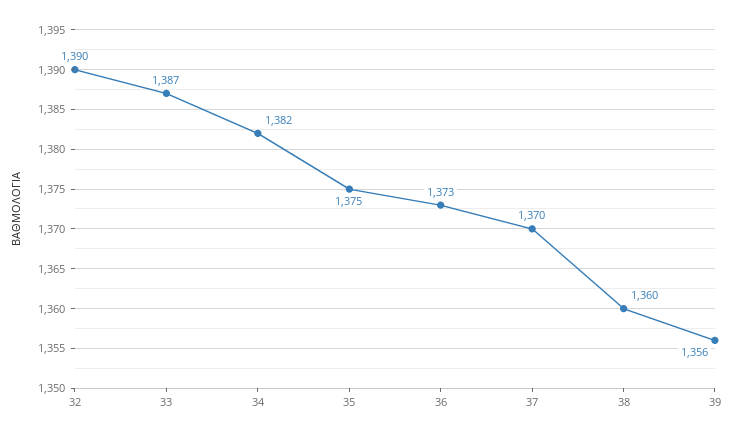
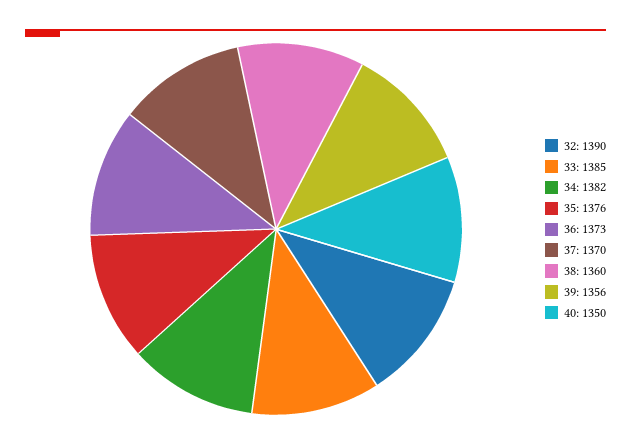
33: 1387 -> 1385
35: 1375 -> 1376
40: none -> 1350

